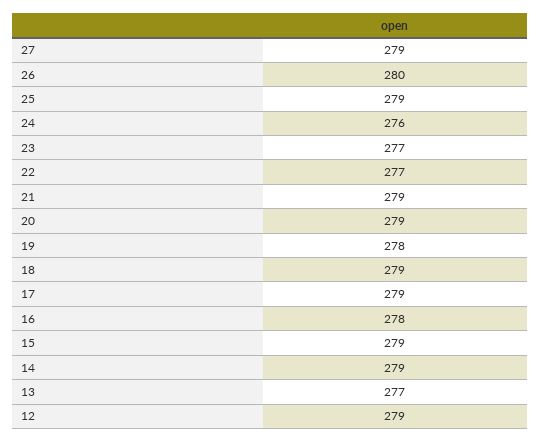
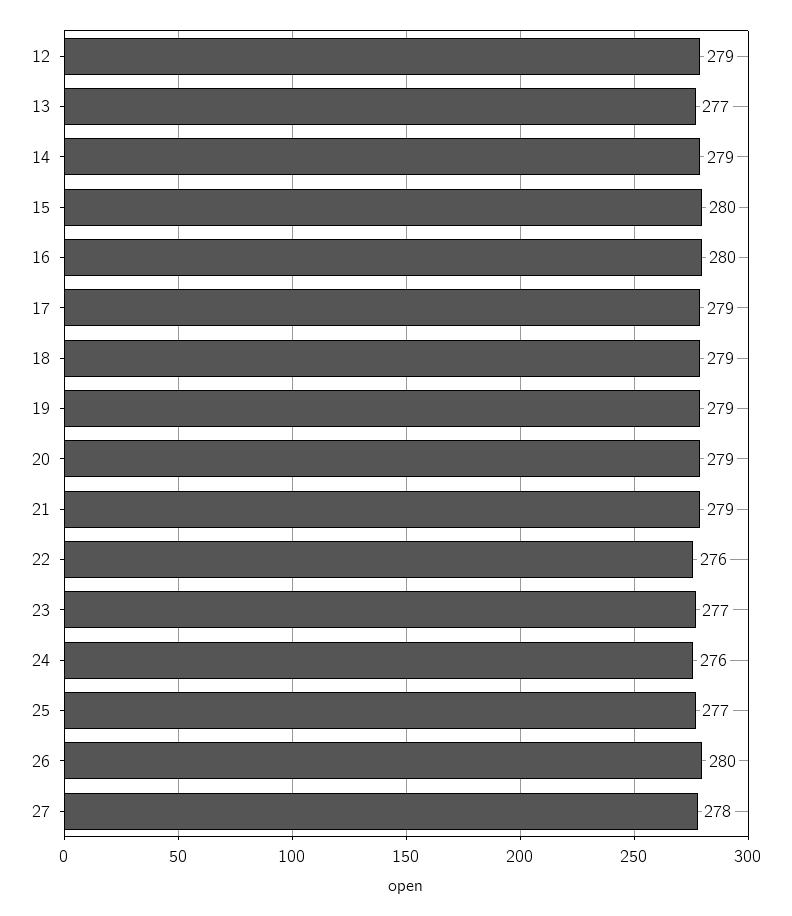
27: 279 -> 278
25: 279 -> 277
22: 277 -> 276
19: 278 -> 279
16: 278 -> 280
15: 279 -> 280

